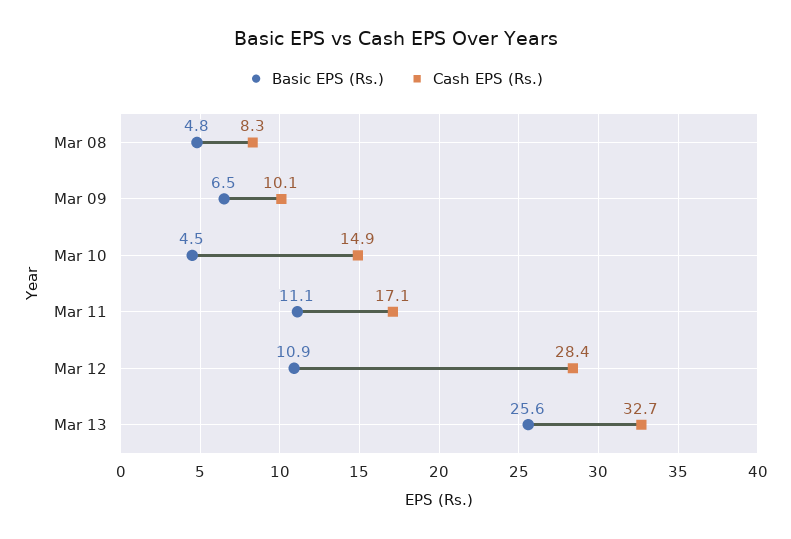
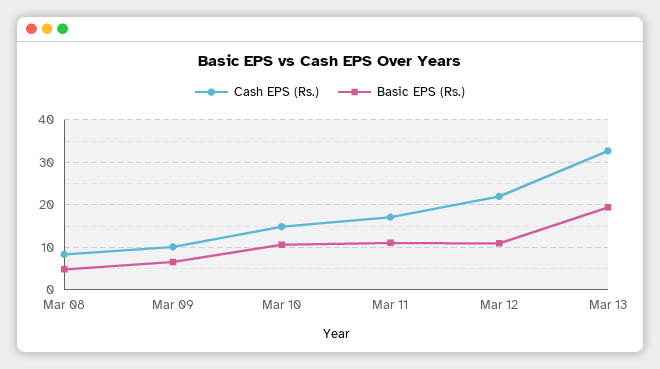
Basic EPS (Rs.), Mar 10: 4.5 -> 10
Cash EPS (Rs.), Mar 12: 28.4 -> 22
Basic EPS (Rs.), Mar 13: 25.6 -> 20

